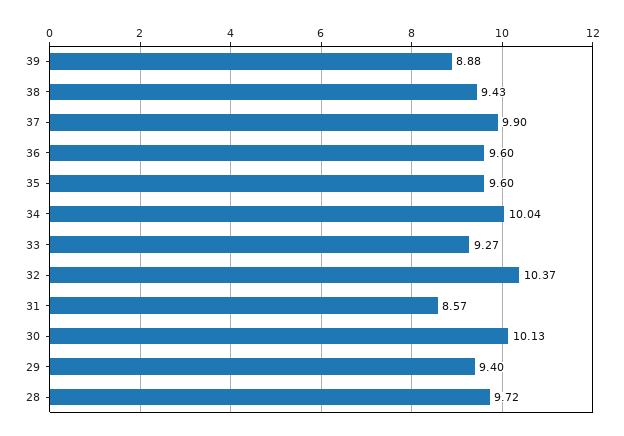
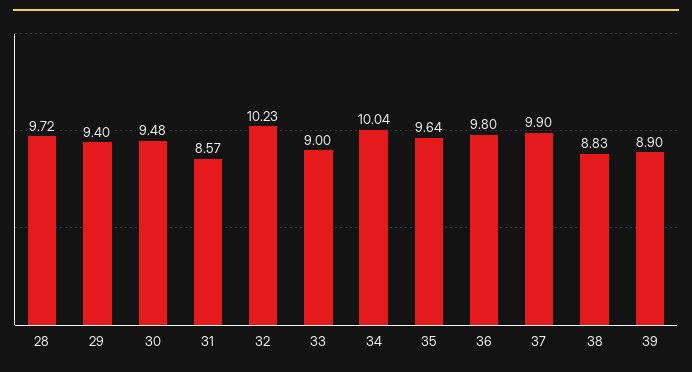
39: 8.88 -> 8.9
38: 9.43 -> 8.83
36: 9.6 -> 9.8
35: 9.6 -> 9.64
33: 9.27 -> 9
32: 10.37 -> 10.23
30: 10.13 -> 9.48

